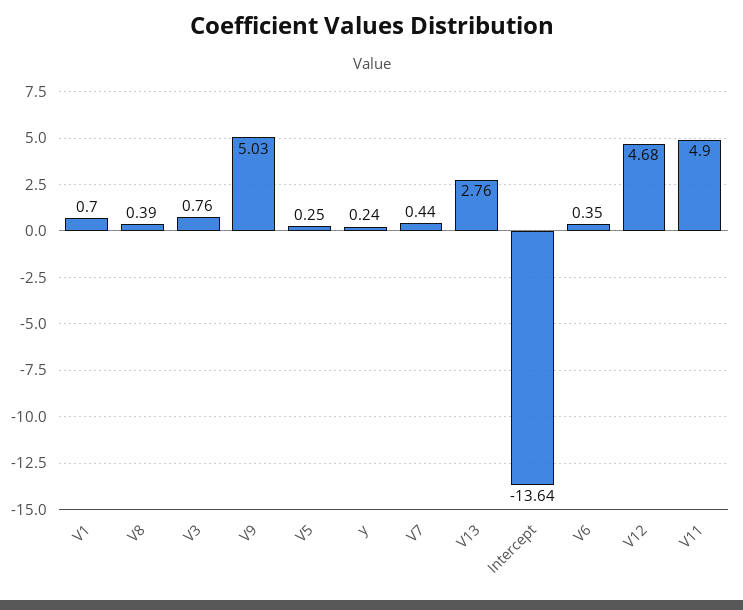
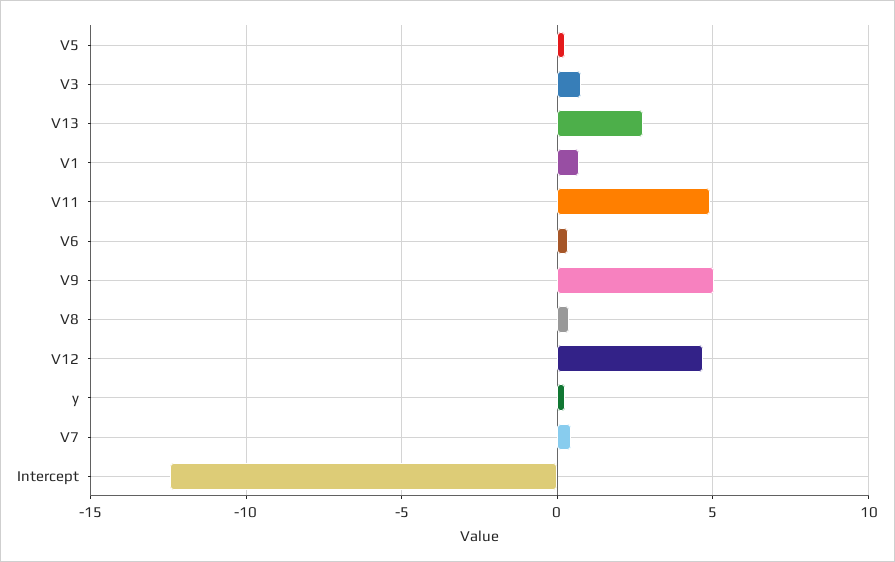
Intercept: -13.64 -> -12.5

